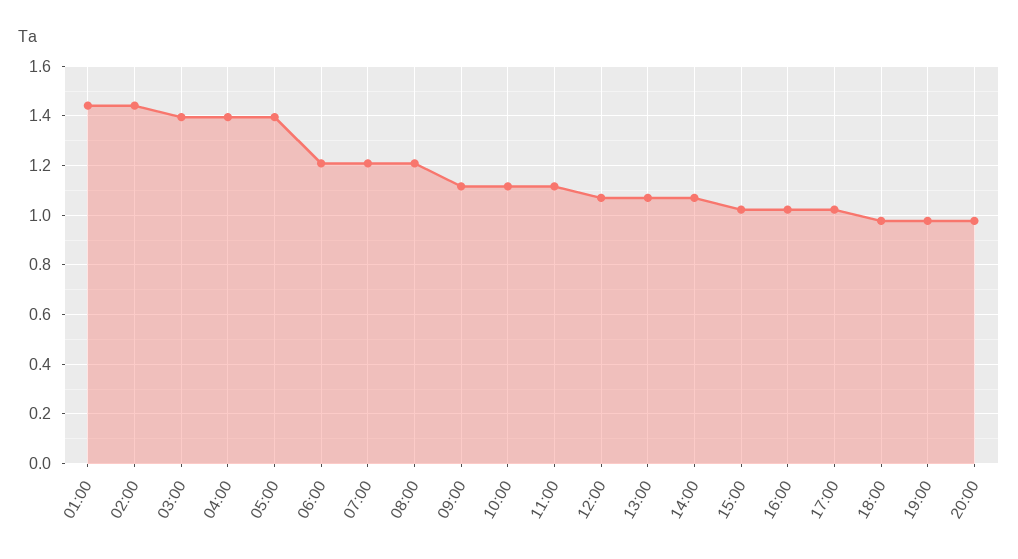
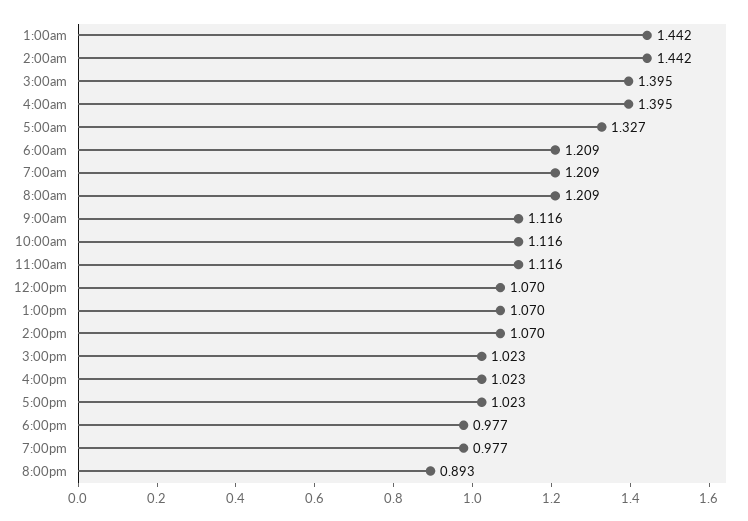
05:00: 1.4 -> 1.327
20:00: 0.975 -> 0.893

